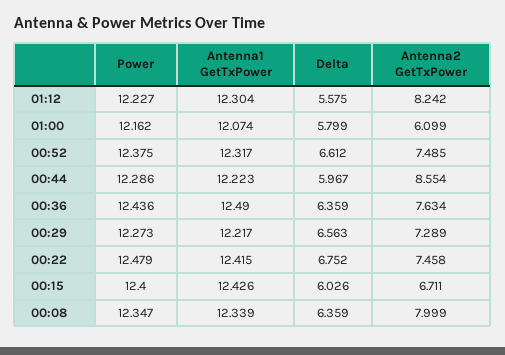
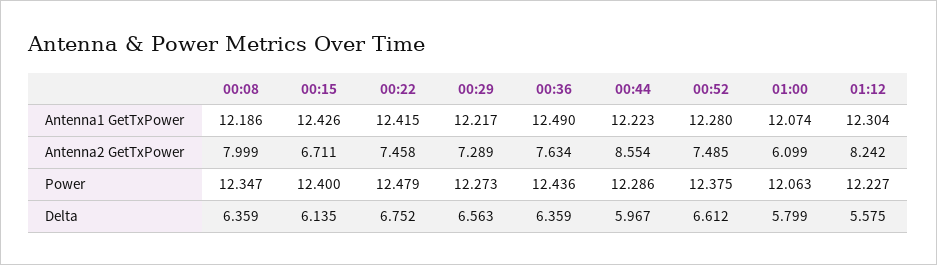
Power, 01:00: 12.162 -> 12.063
Antenna1 GetTxPower, 00:52: 12.317 -> 12.28
Delta, 00:15: 6.026 -> 6.135
Antenna1 GetTxPower, 00:08: 12.339 -> 12.186

